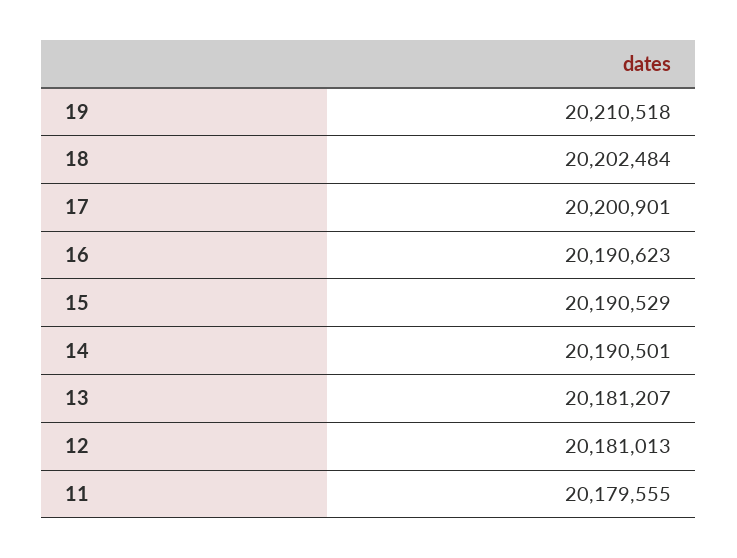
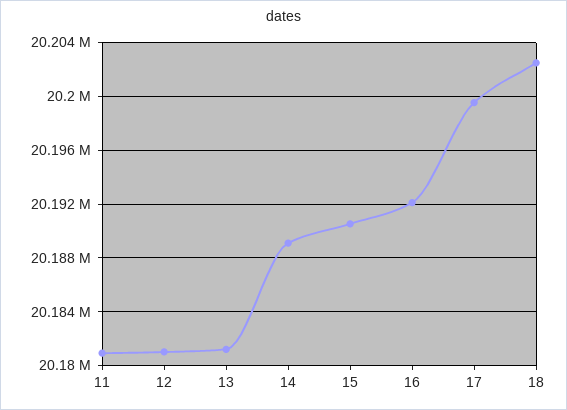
19: 20210518 -> none
17: 20200901 -> 20199500
16: 20190623 -> 20192000
14: 20190501 -> 20189000
11: 20179555 -> 20181000

